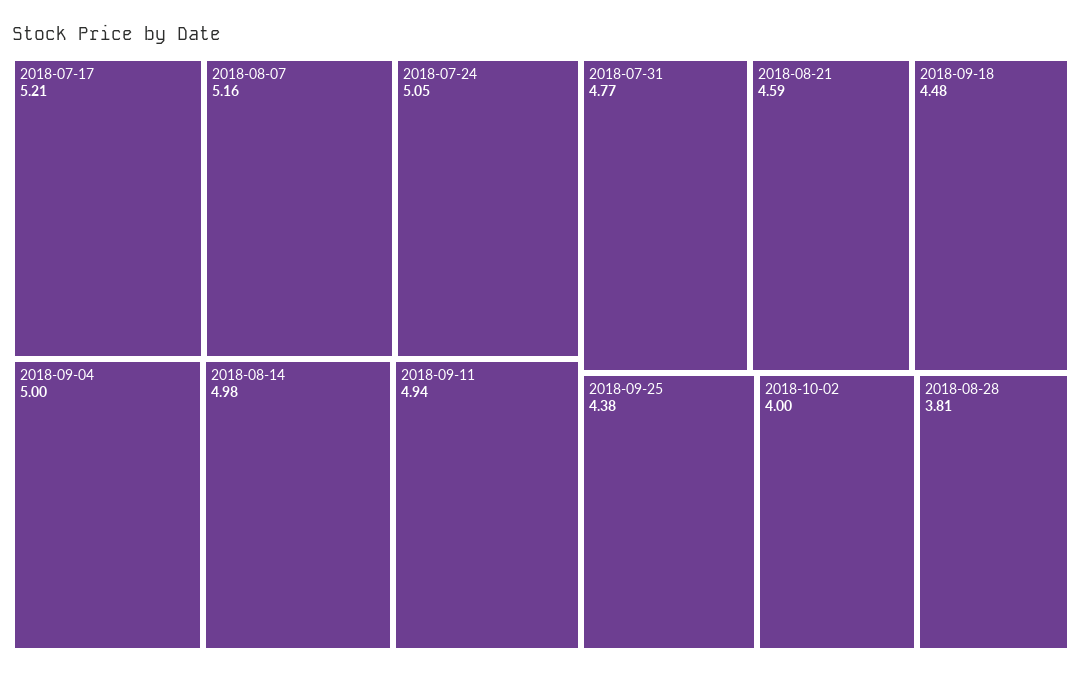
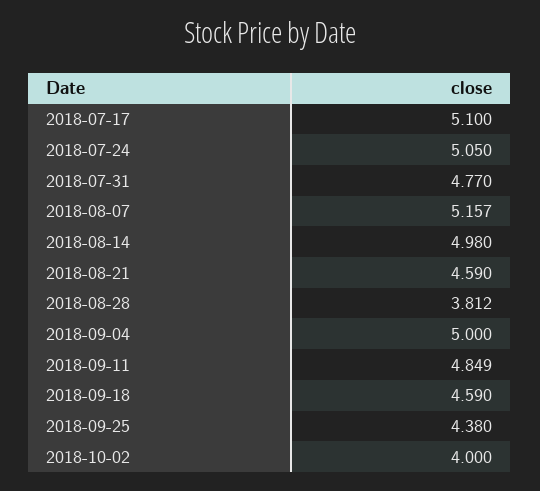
2018-07-17: 5.21 -> 5.1
2018-09-11: 4.94 -> 4.849
2018-09-18: 4.48 -> 4.59

